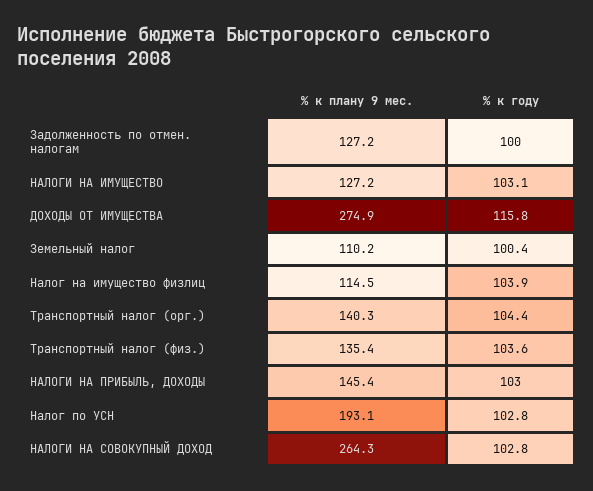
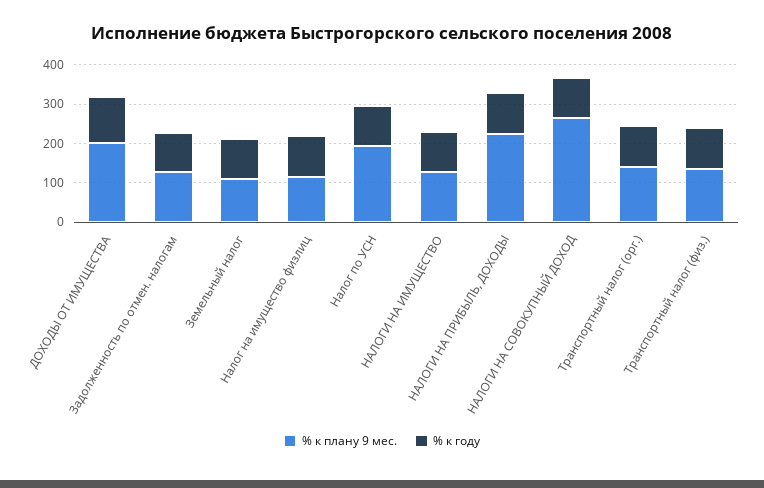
% к плану 9 мес., ДОХОДЫ ОТ ИМУЩЕСТВА: 274.9 -> 200
% к плану 9 мес., НАЛОГИ НА ПРИБЫЛЬ, ДОХОДЫ: 145.4 -> 225

